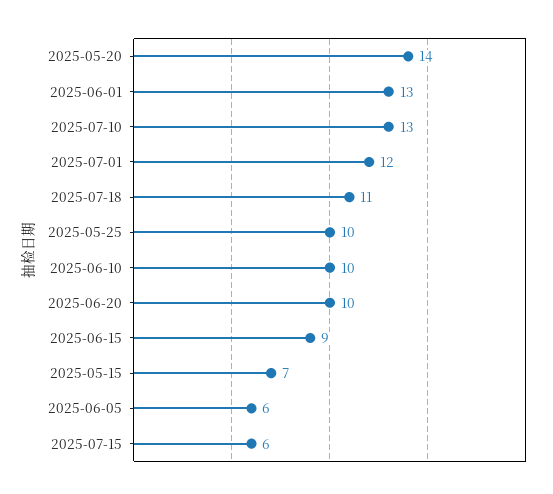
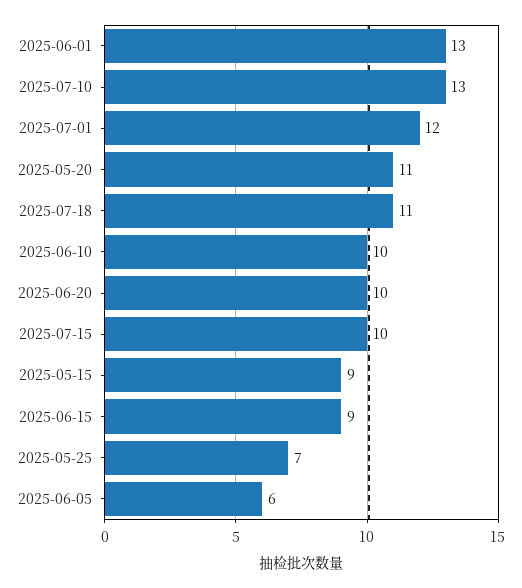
2025-05-20: 14 -> 11
2025-05-25: 10 -> 7
2025-05-15: 7 -> 9
2025-07-15: 6 -> 10

